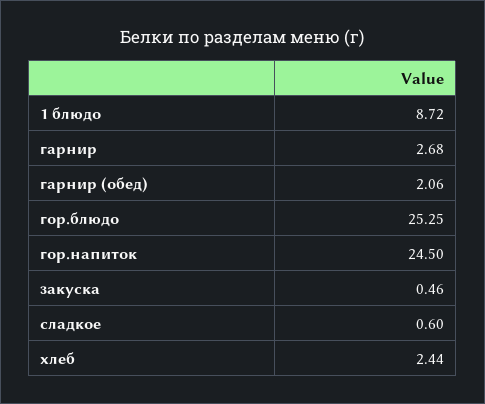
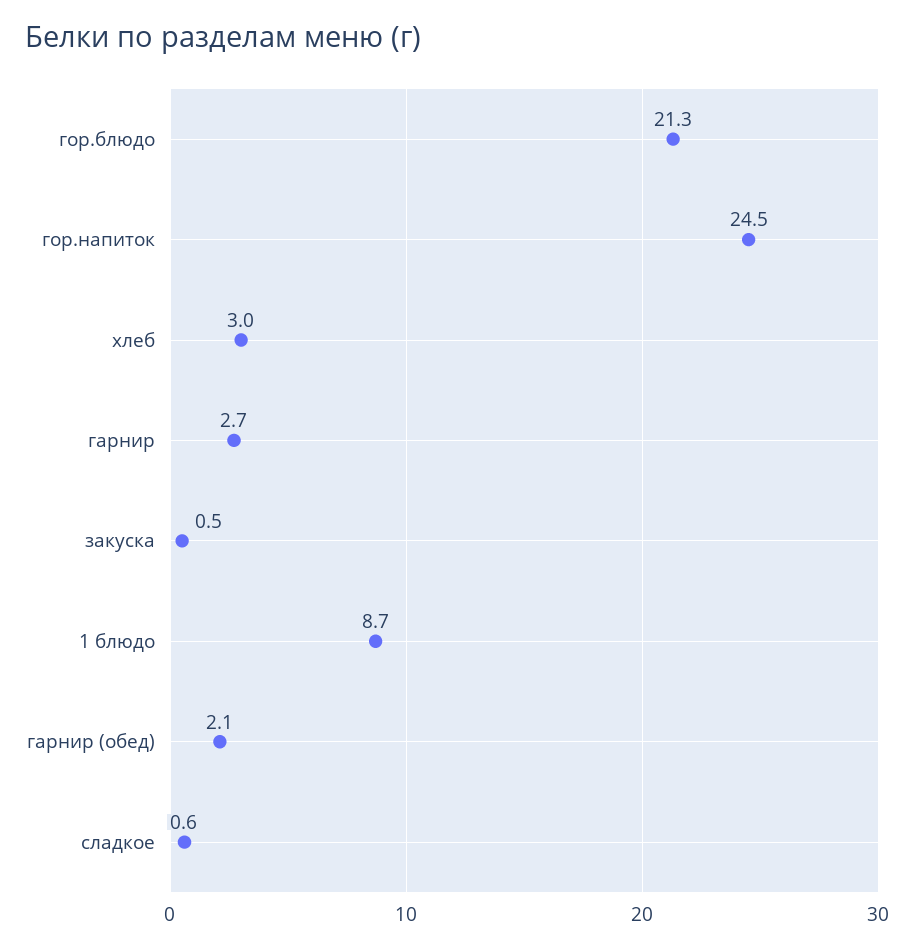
гор.блюдо: 25.25 -> 21.3
хлеб: 2.44 -> 3

